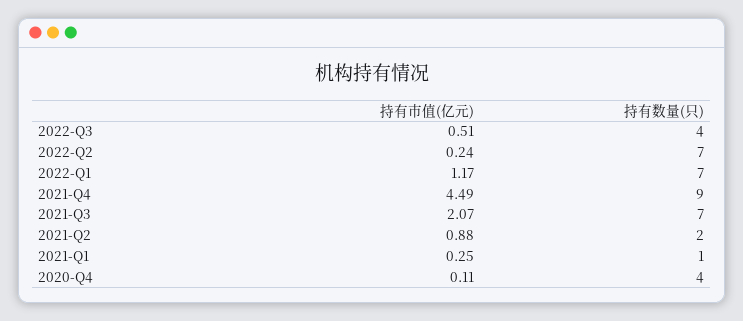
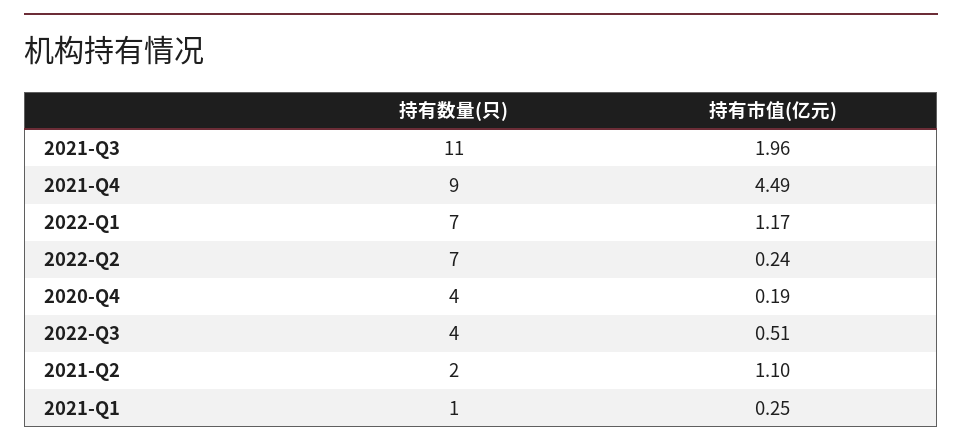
持有市值(亿元), 2021-Q3: 2.07 -> 1.96
持有数量(只), 2021-Q3: 7 -> 11
持有市值(亿元), 2021-Q2: 0.88 -> 1.1
持有市值(亿元), 2020-Q4: 0.11 -> 0.19

